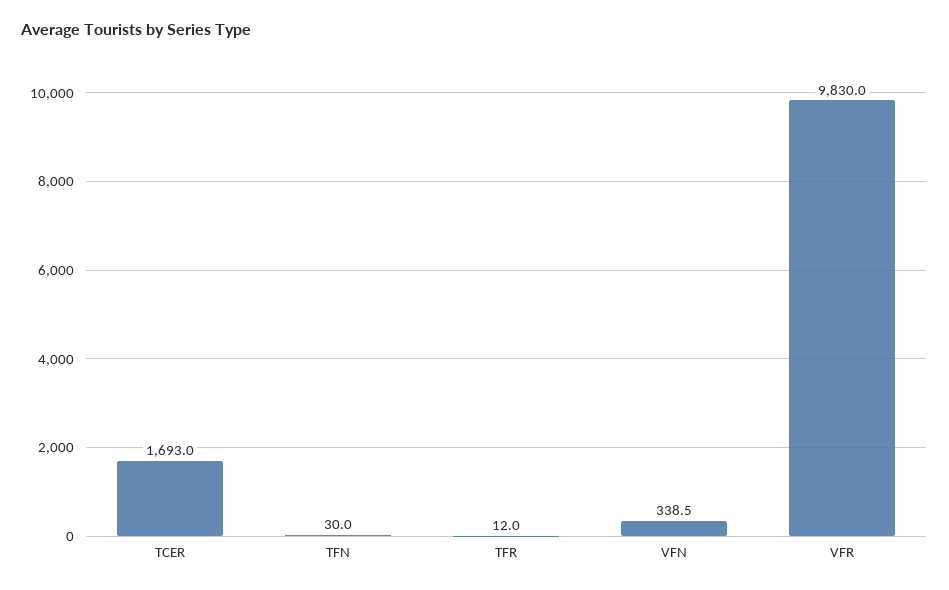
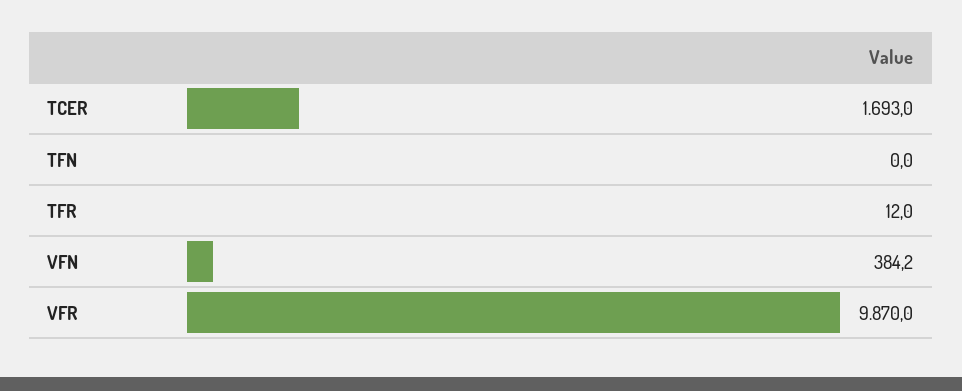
TFN: 30 -> 0
VFN: 338.5 -> 384.2
VFR: 9830 -> 9870

